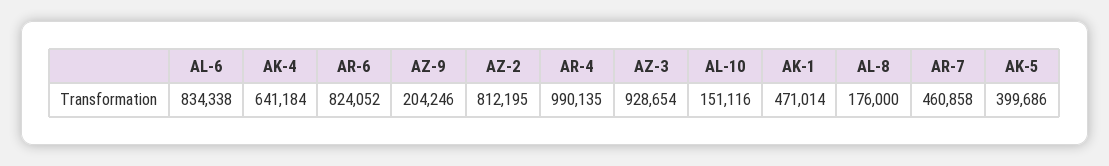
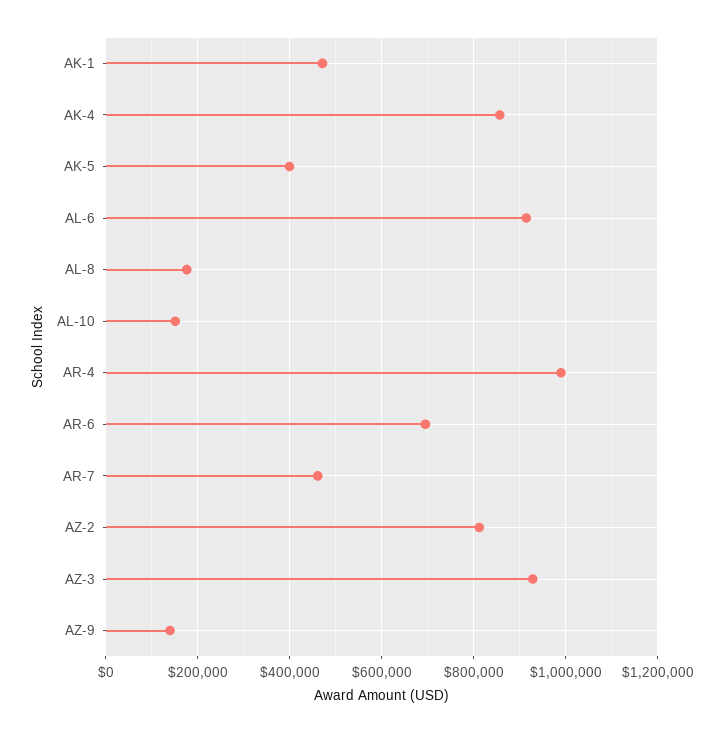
AL-6: 834338 -> 920000
AK-4: 641184 -> 860000
AR-6: 824052 -> 700000
AZ-9: 204246 -> 140000

